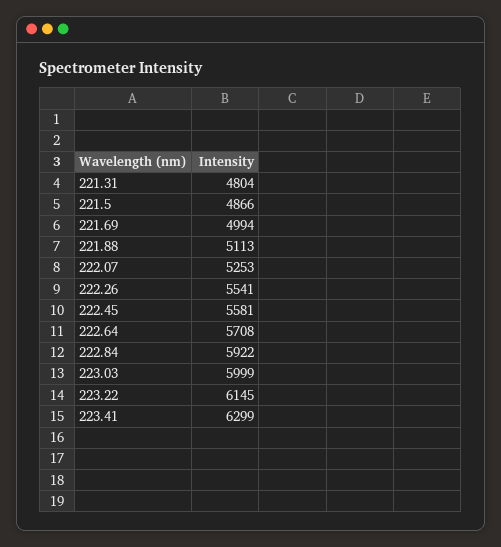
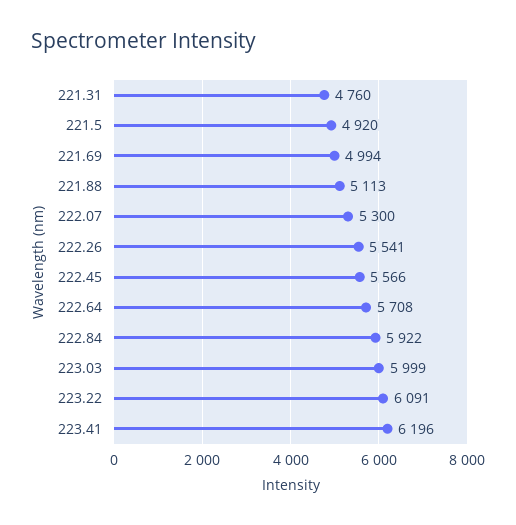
221.31: 4804 -> 4760
221.5: 4866 -> 4920
222.07: 5253 -> 5300
222.45: 5581 -> 5566
223.22: 6145 -> 6091
223.41: 6299 -> 6196

